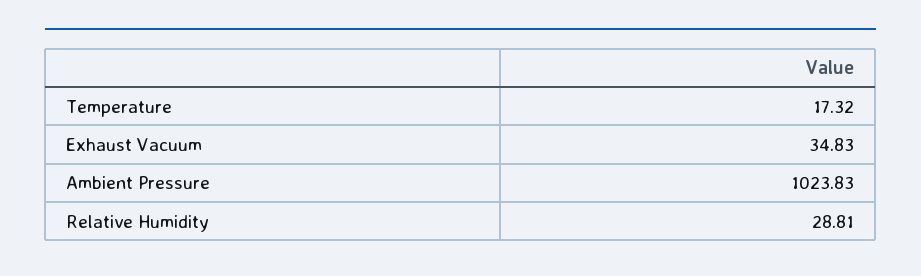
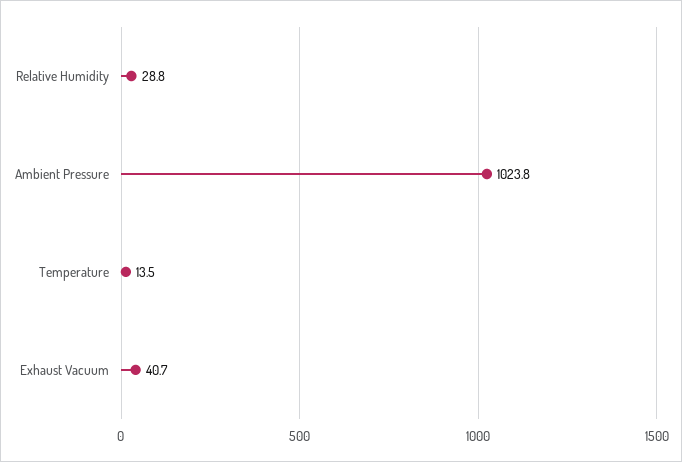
Temperature: 17.32 -> 13.5
Exhaust Vacuum: 34.83 -> 40.7

